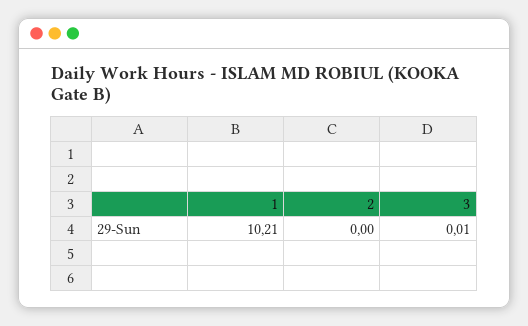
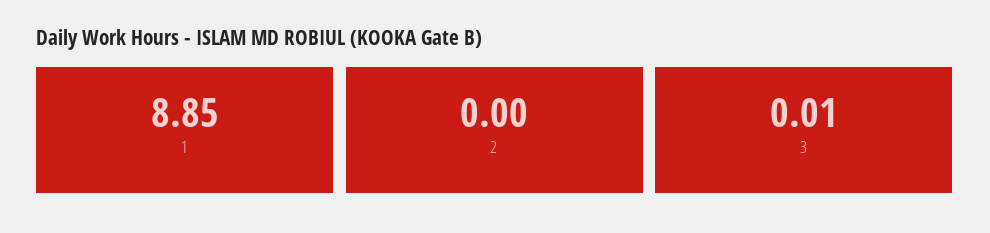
1: 10.21 -> 8.85

